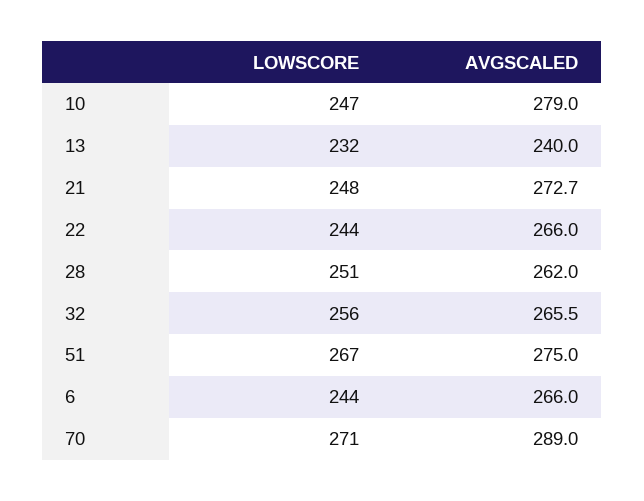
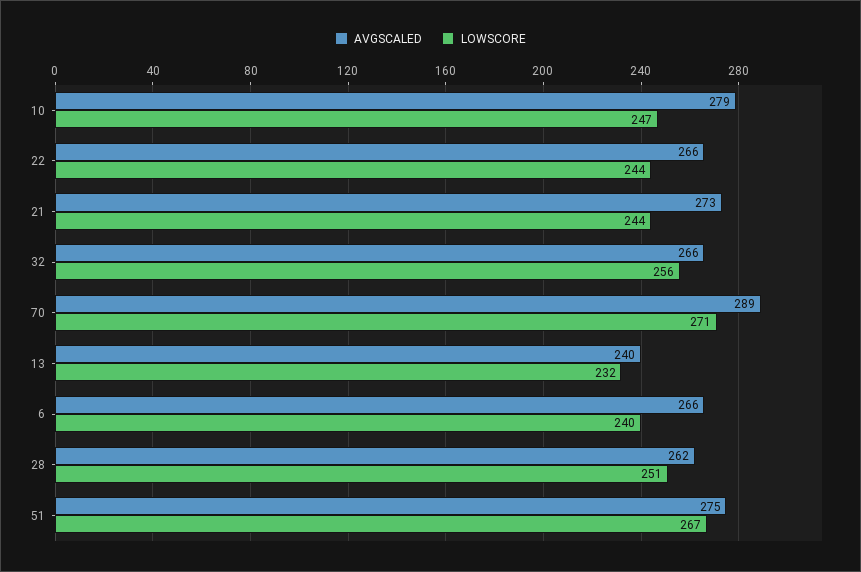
LOWSCORE, 21: 248 -> 244
LOWSCORE, 6: 244 -> 240

